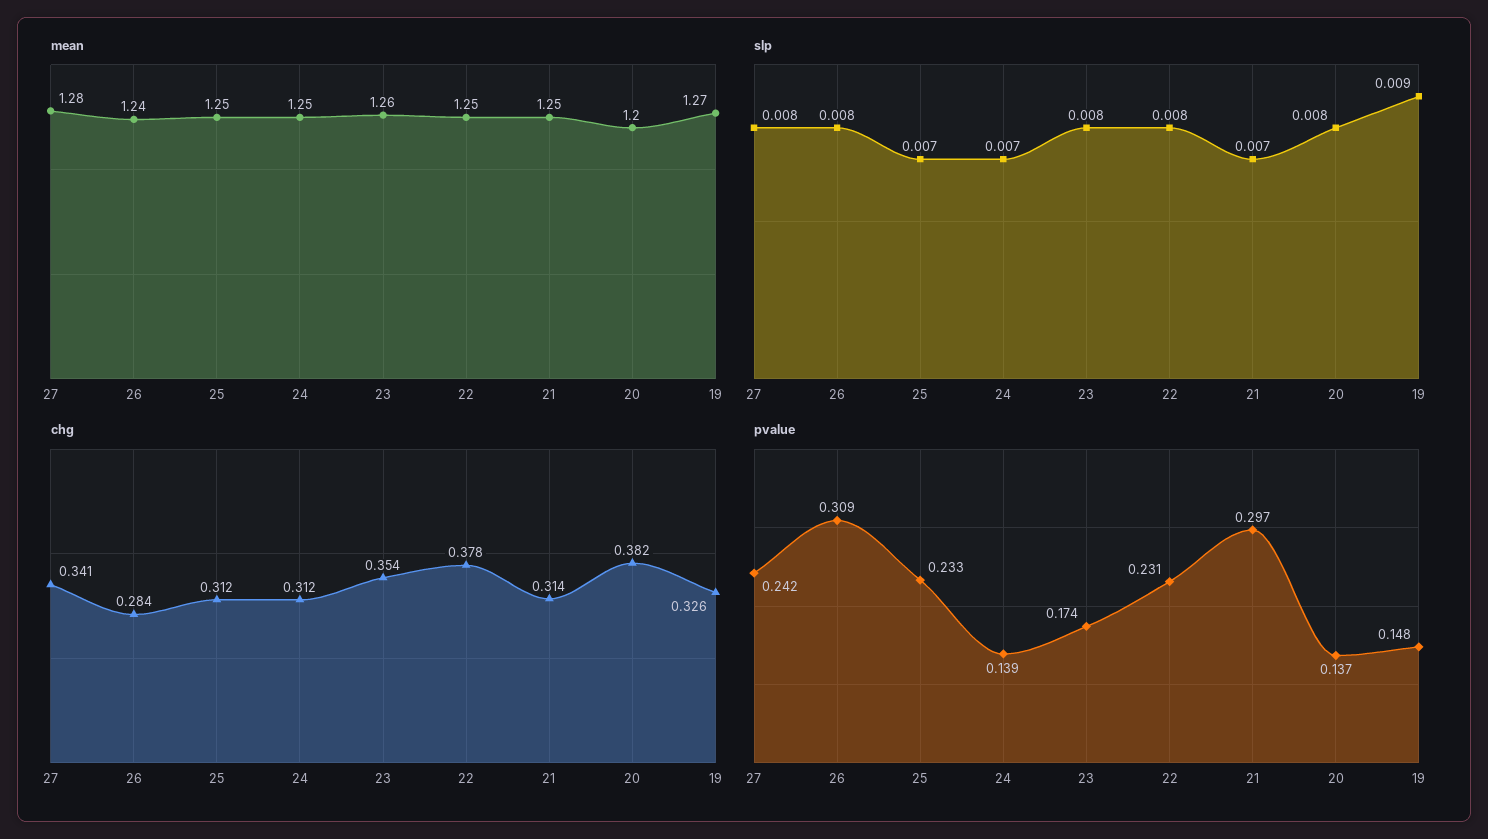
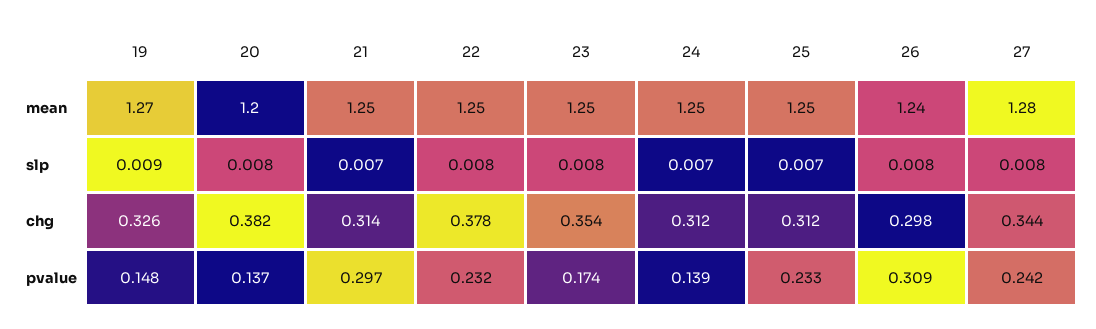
mean, 23: 1.26 -> 1.25
chg, 27: 0.341 -> 0.344
chg, 26: 0.284 -> 0.298
pvalue, 22: 0.231 -> 0.232

